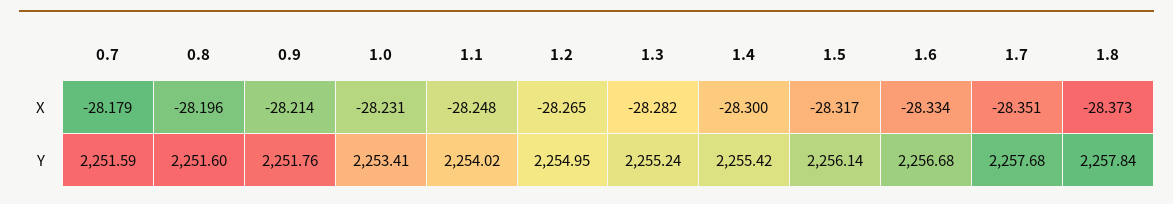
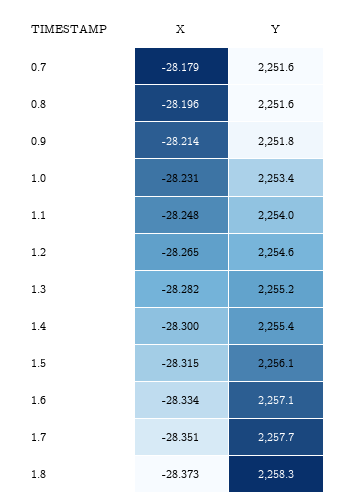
1.5, X: -28.317 -> -28.315
1.2, Y: 2254.95 -> 2254.6
1.6, Y: 2256.68 -> 2257.1
1.8, Y: 2257.84 -> 2258.3

